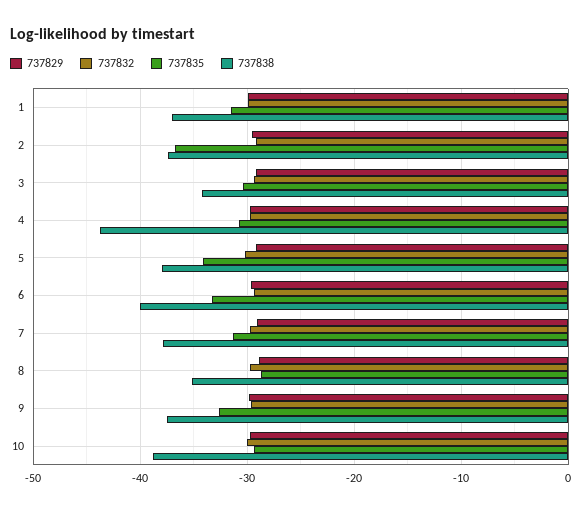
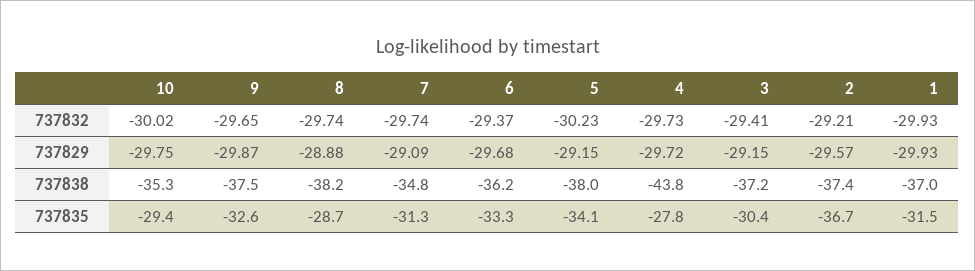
737838, 3: -34 -> -37.2
737835, 4: -31 -> -27.8
737838, 6: -40 -> -36.2
737838, 7: -38 -> -34.8
737838, 8: -35 -> -38.2
737838, 10: -39 -> -35.3

